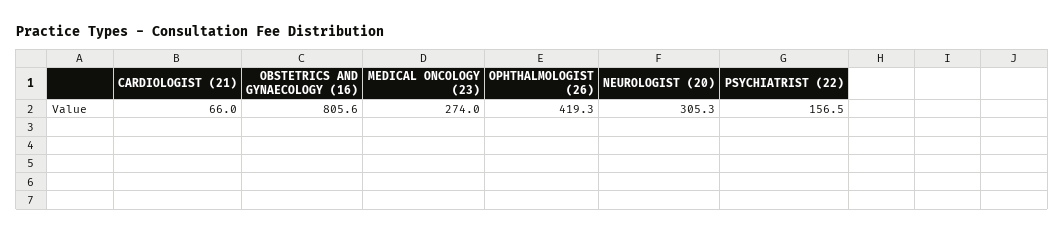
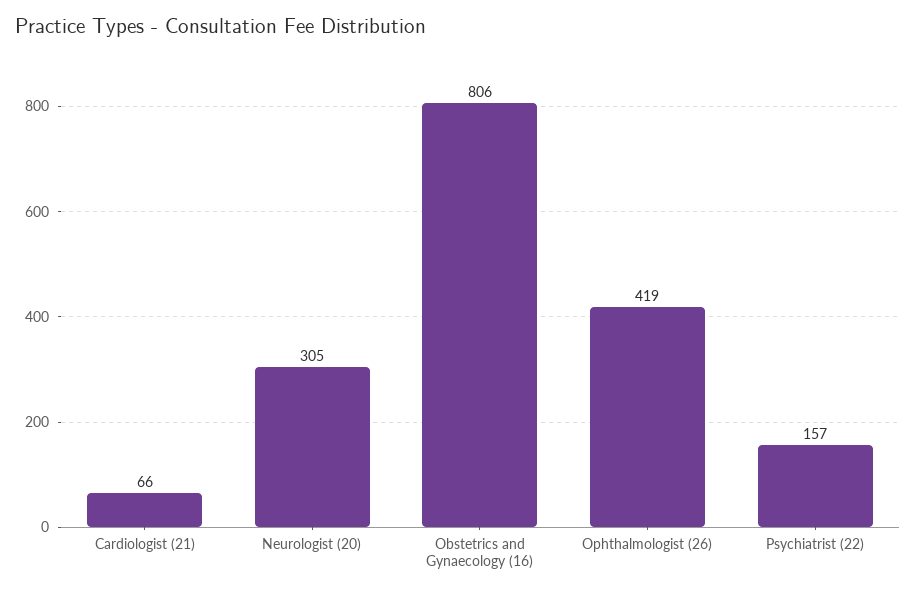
MEDICAL ONCOLOGY (23): 274 -> none

